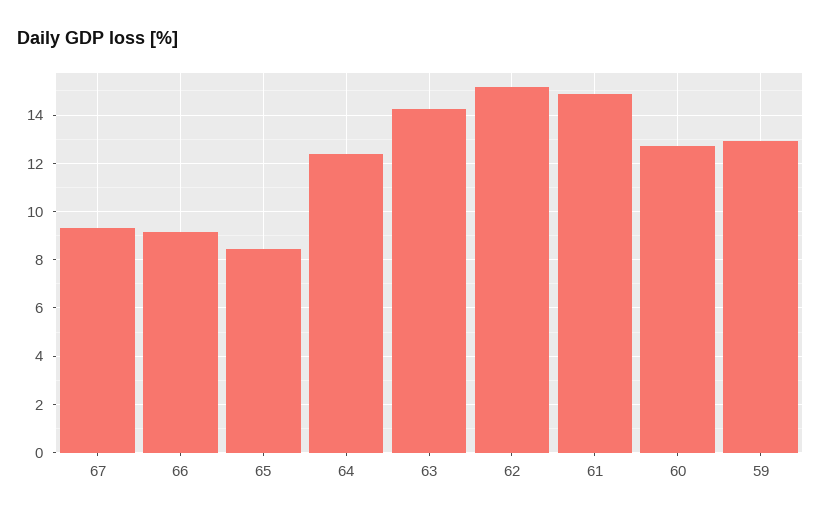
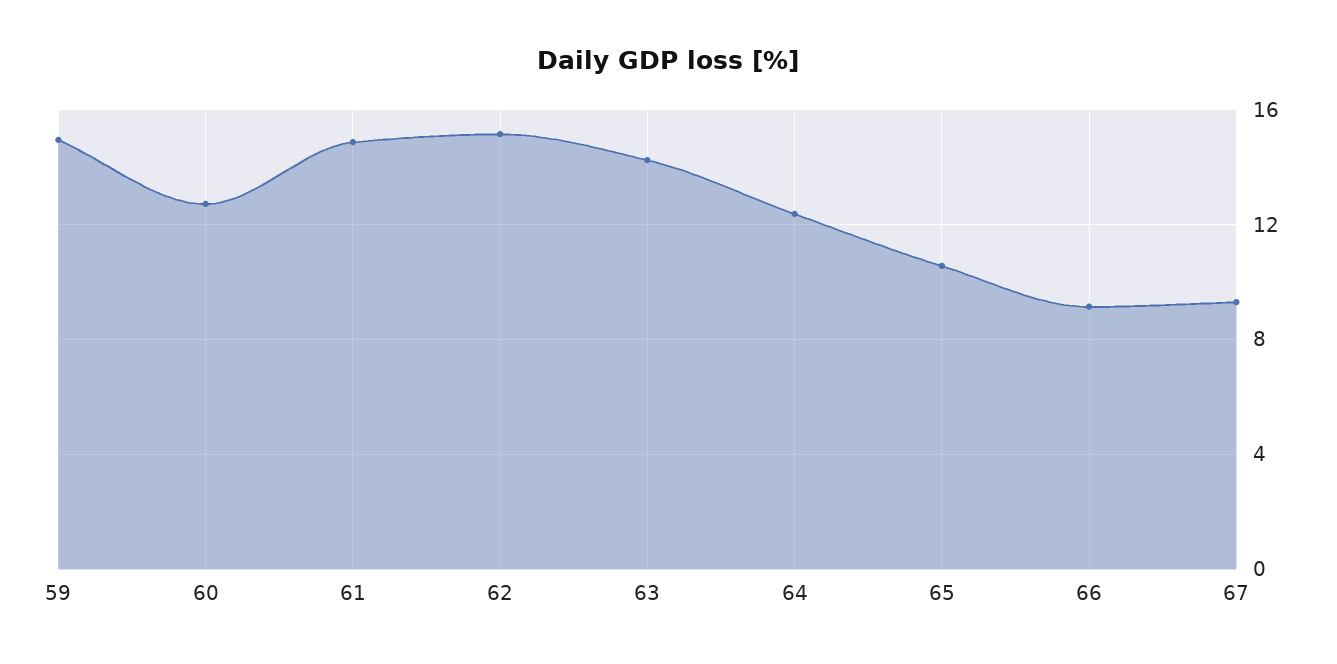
65: 8.5 -> 10.5
59: 13 -> 15

